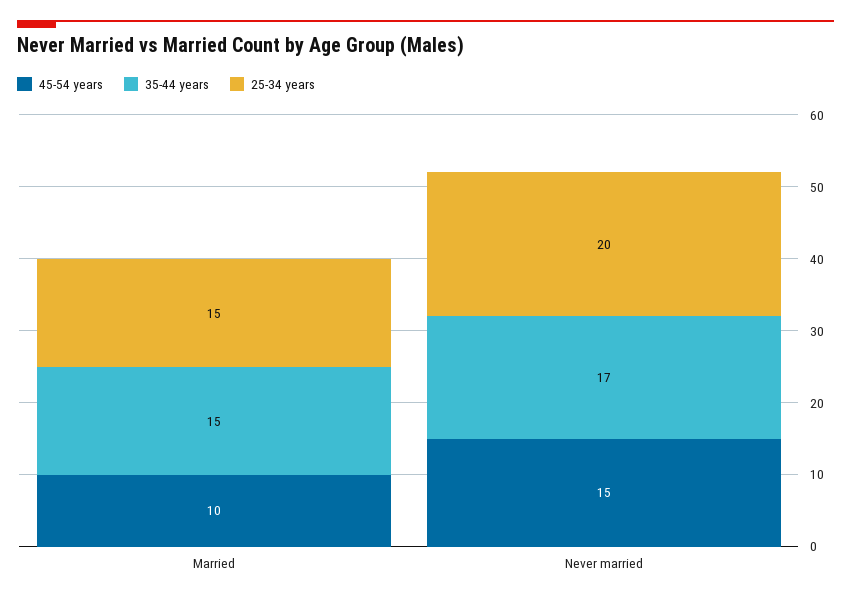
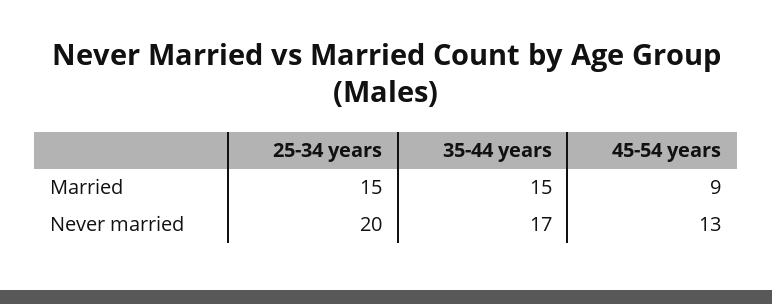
45-54 years, Married: 10 -> 9
45-54 years, Never married: 15 -> 13

